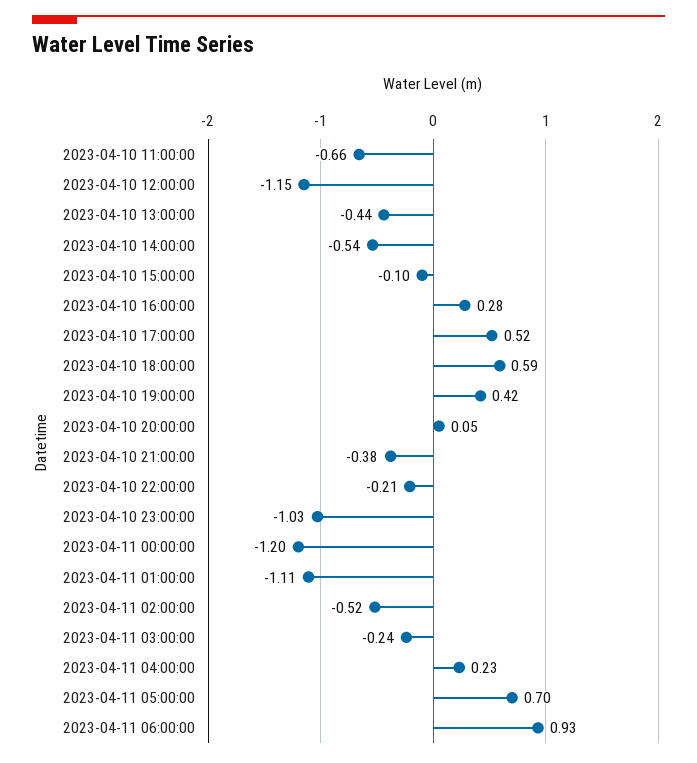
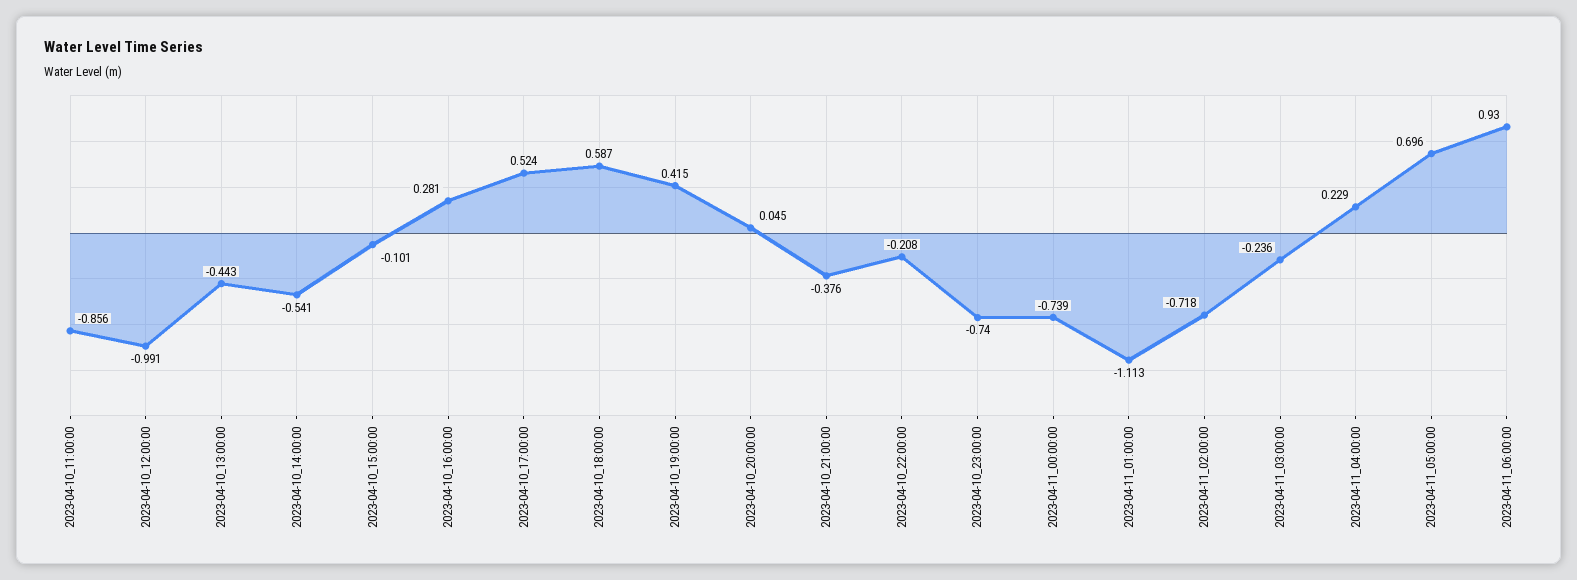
2023-04-10 11:00:00: -0.66 -> -0.856
2023-04-10 12:00:00: -1.15 -> -0.991
2023-04-10 23:00:00: -1.03 -> -0.74
2023-04-11 00:00:00: -1.2 -> -0.739
2023-04-11 02:00:00: -0.52 -> -0.718

